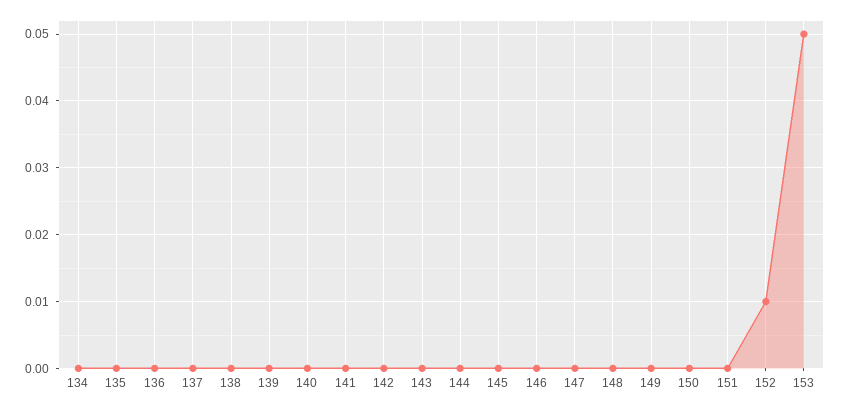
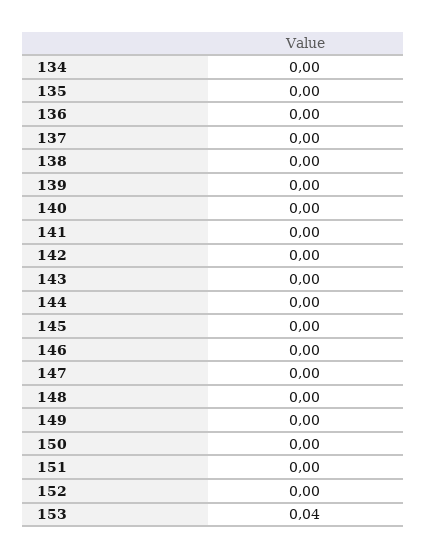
152: 0.01 -> 0
153: 0.05 -> 0.04

